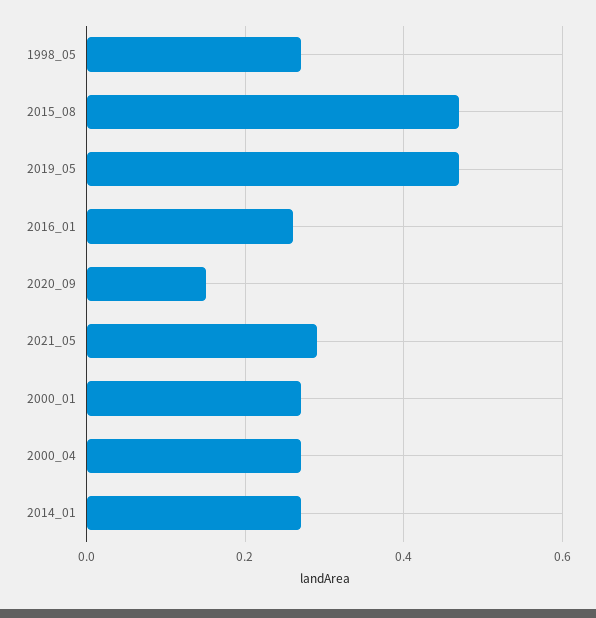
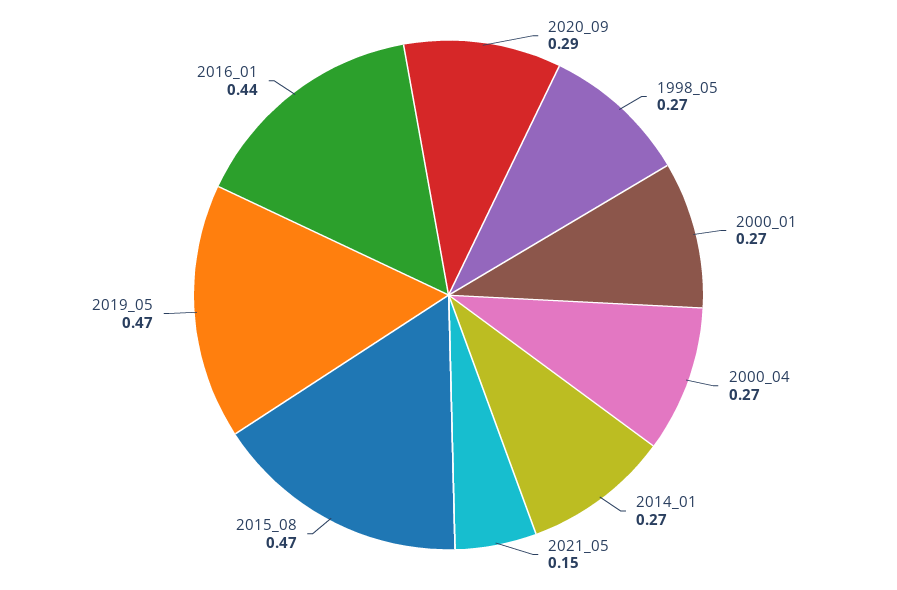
2016_01: 0.25 -> 0.44
2020_09: 0.15 -> 0.29
2021_05: 0.3 -> 0.15

